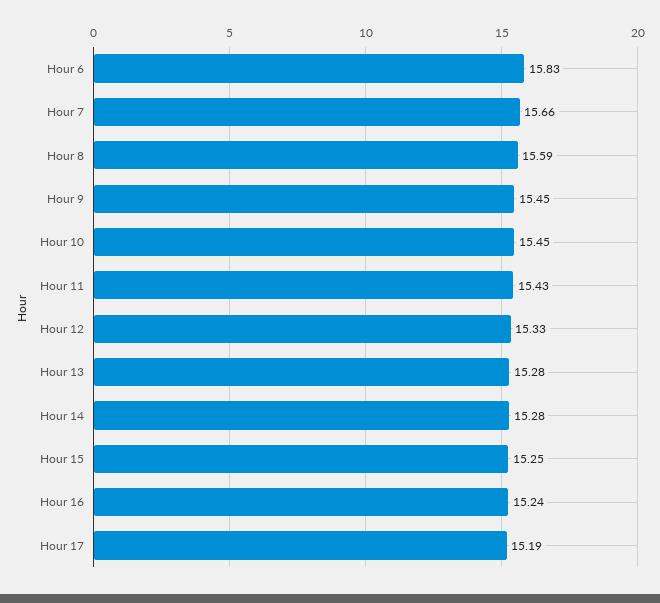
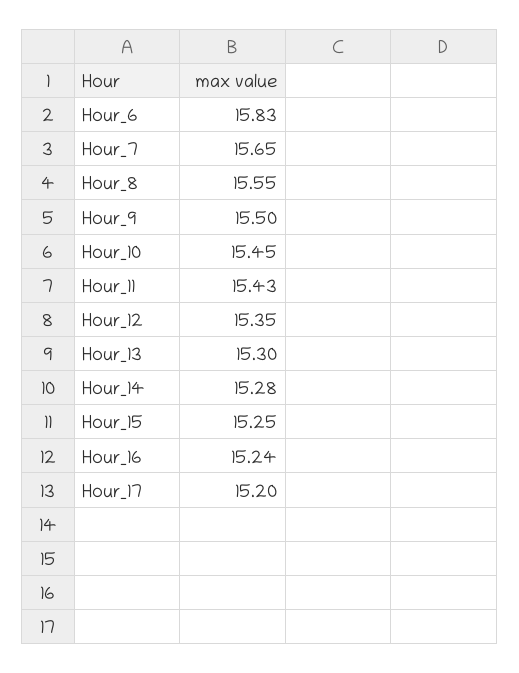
Hour 7: 15.66 -> 15.65
Hour 8: 15.59 -> 15.55
Hour 9: 15.45 -> 15.5
Hour 12: 15.33 -> 15.35
Hour 13: 15.28 -> 15.3
Hour 17: 15.19 -> 15.2

